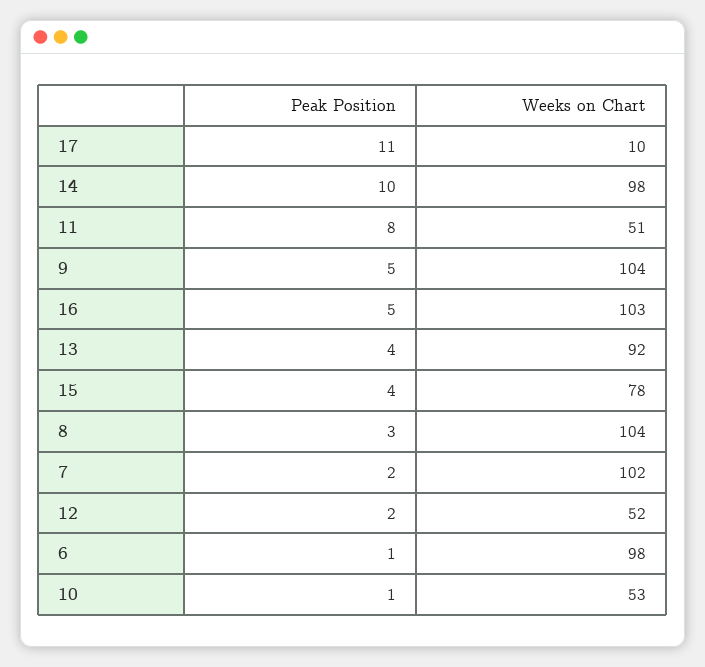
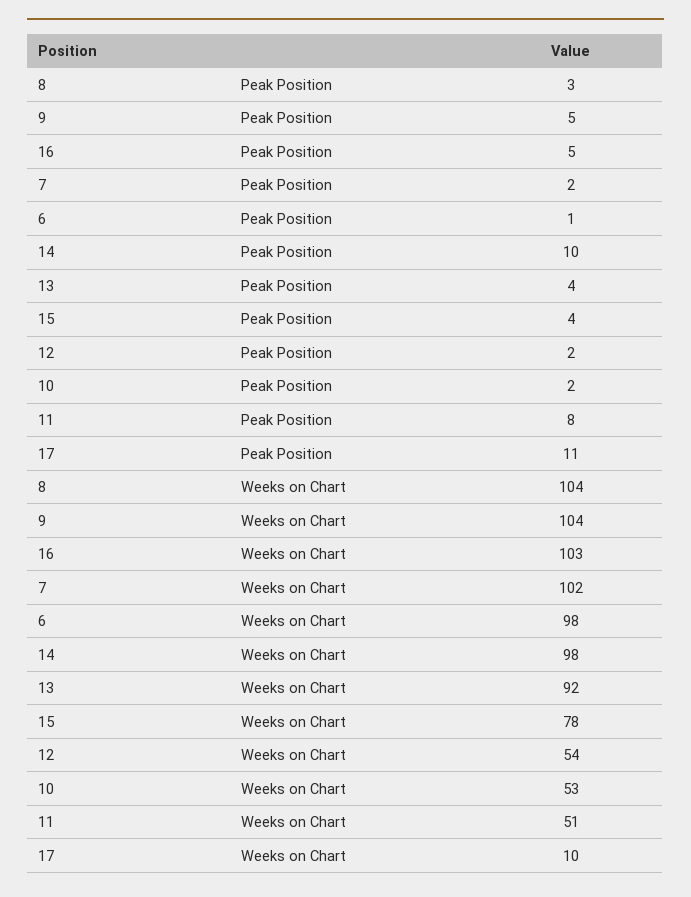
Weeks on Chart, 12: 52 -> 54
Peak Position, 10: 1 -> 2

